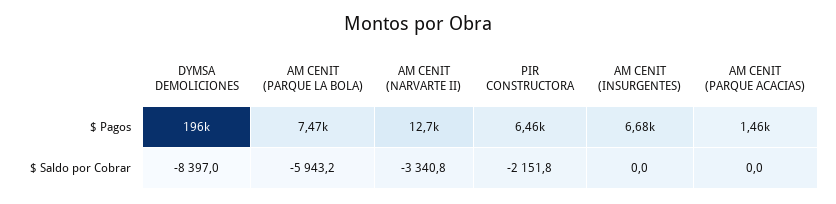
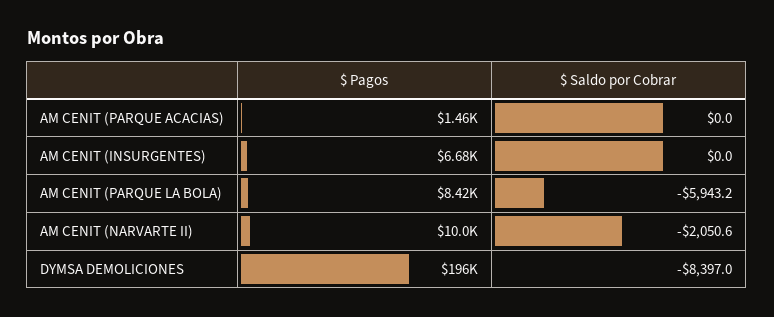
AM CENIT (PARQUE LA BOLA), $ Pagos: 7470 -> 8420
AM CENIT (NARVARTE II), $ Pagos: 12700 -> 10000
PIR CONSTRUCTORA, $ Pagos: 6460 -> none
AM CENIT (NARVARTE II), $ Saldo por Cobrar: -3340.8 -> -2050.6
PIR CONSTRUCTORA, $ Saldo por Cobrar: -2151.8 -> none

